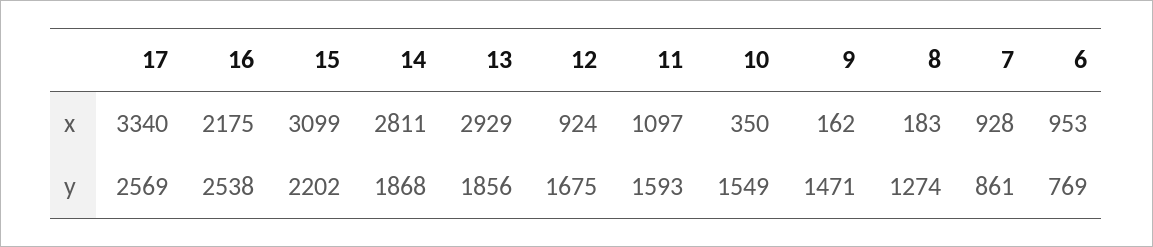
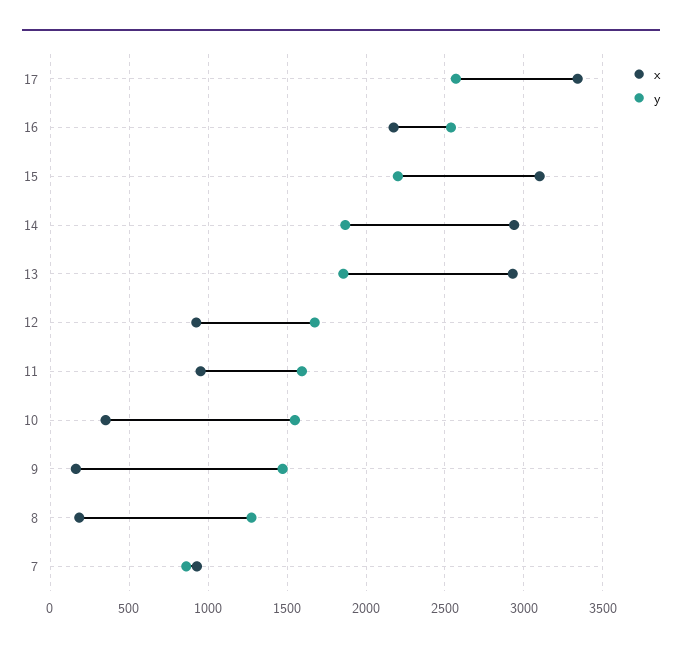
x, 14: 2811 -> 2950
x, 11: 1097 -> 950
x, 6: 953 -> none
y, 6: 769 -> none

